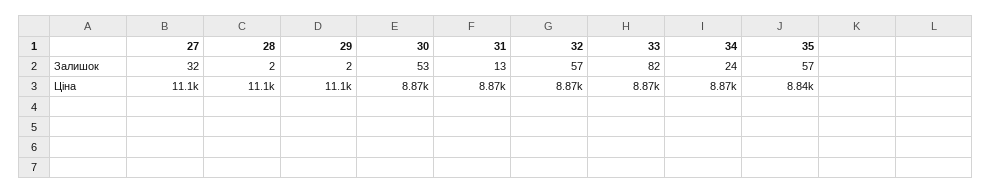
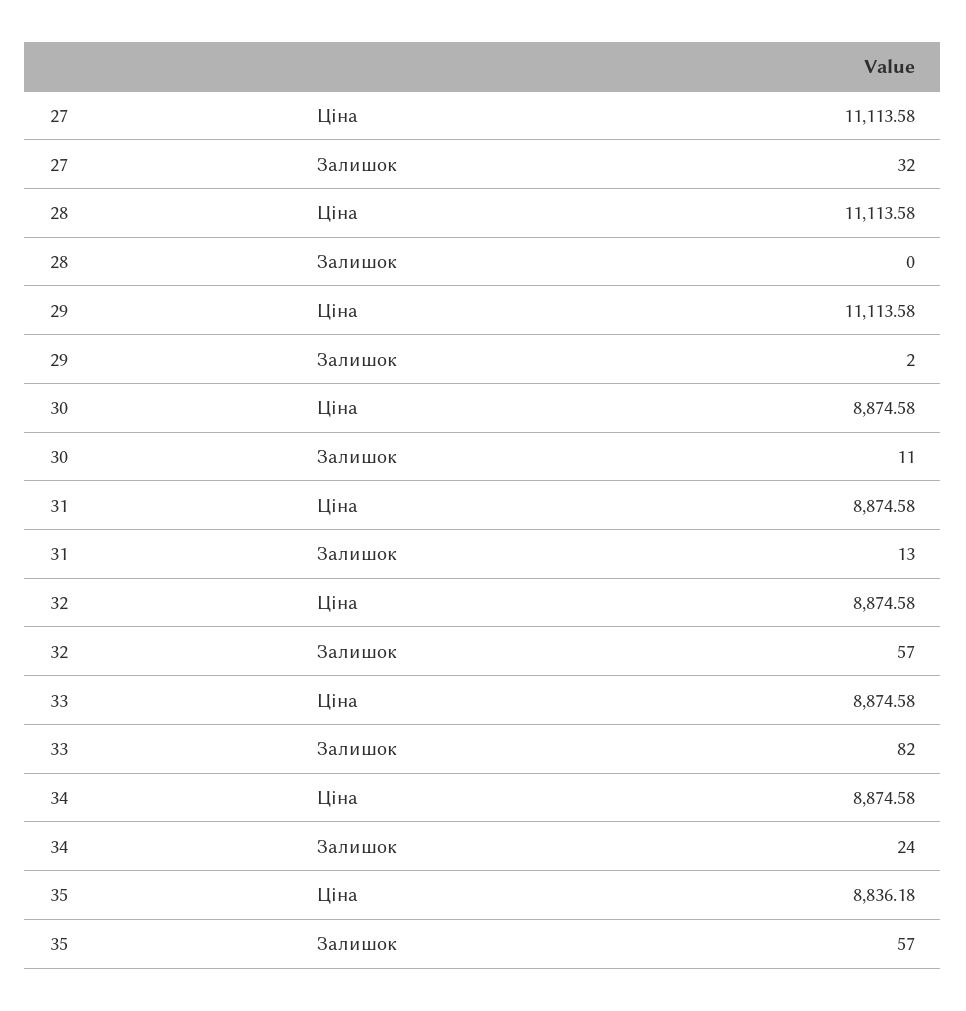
28, Залишок: 2 -> 0
30, Залишок: 53 -> 11

